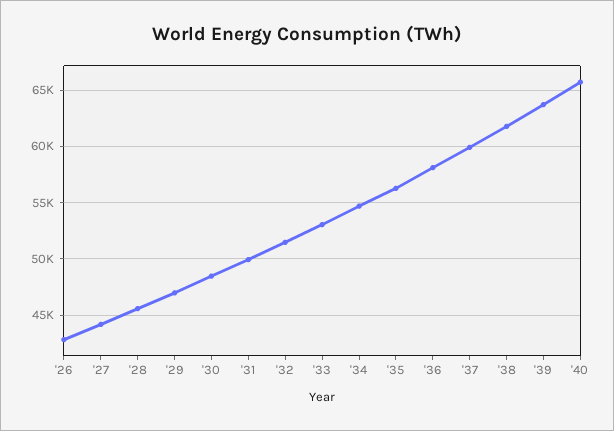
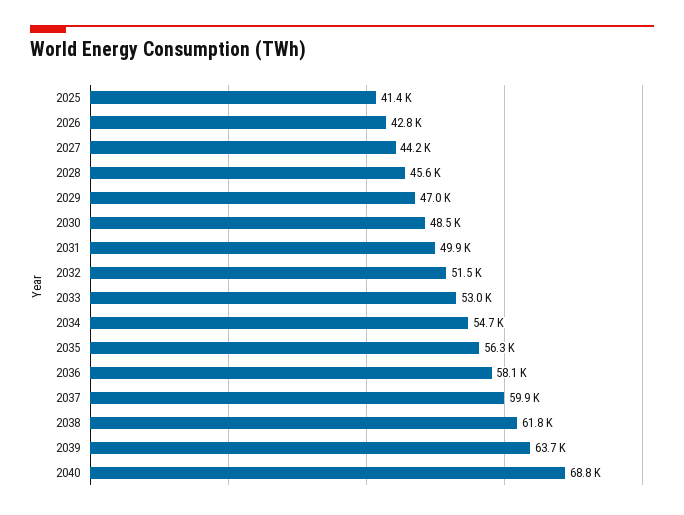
'40: 66000 -> 68800
2025: none -> 41400

